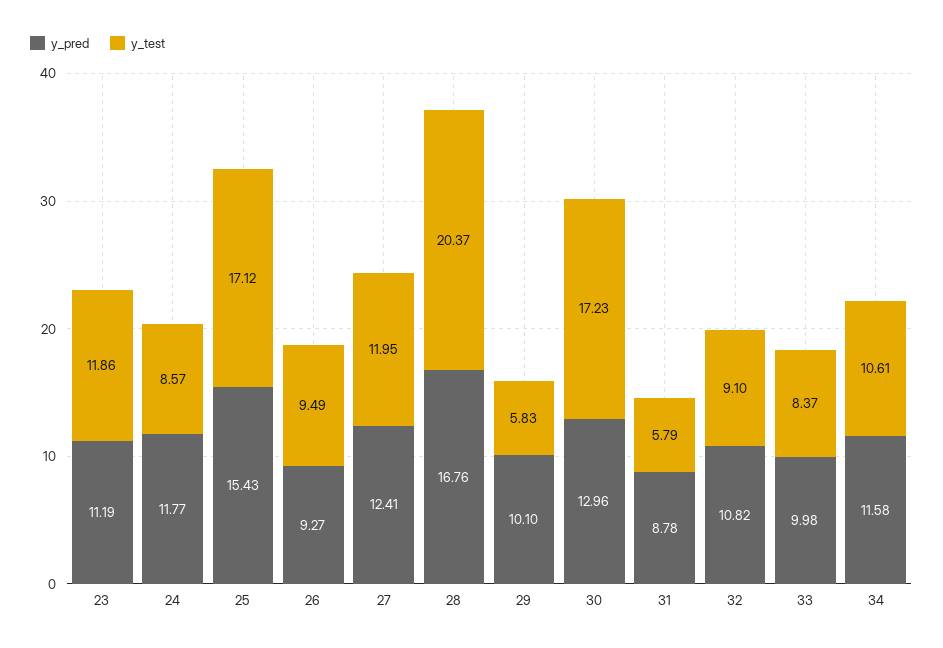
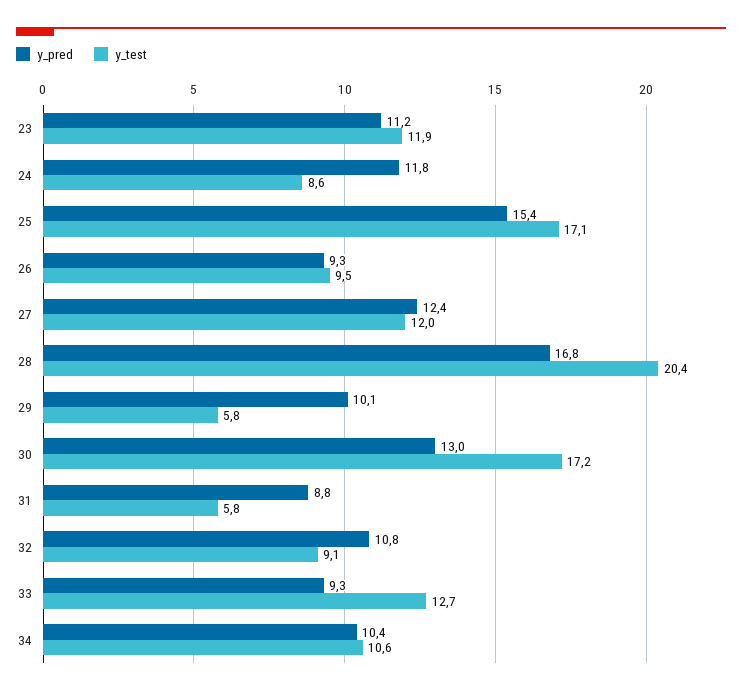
y_pred, 33: 9.98 -> 9.3
y_test, 33: 8.37 -> 12.7
y_pred, 34: 11.58 -> 10.4

